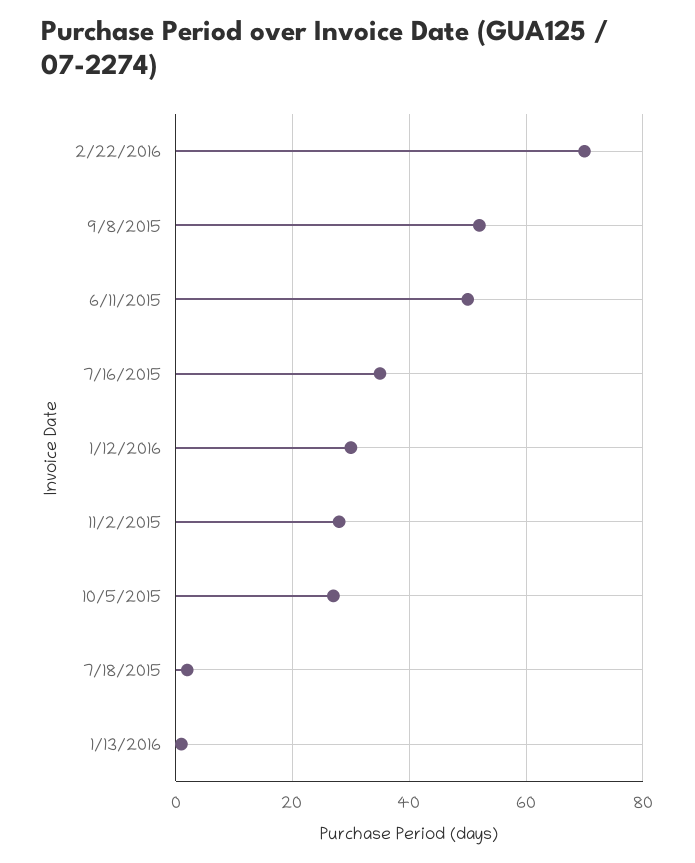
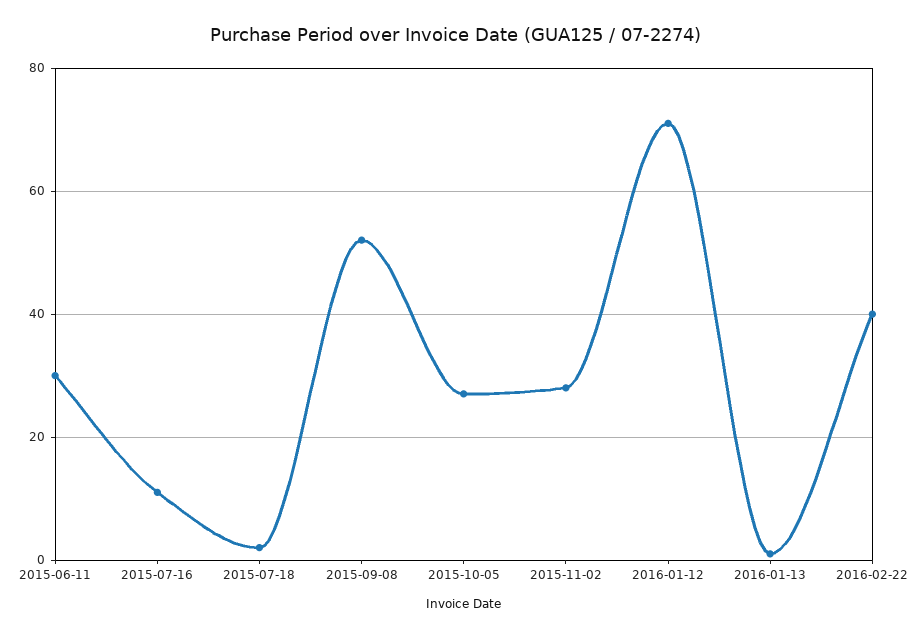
2/22/2016: 70 -> 40
6/11/2015: 50 -> 30
7/16/2015: 35 -> 10
1/12/2016: 30 -> 70

